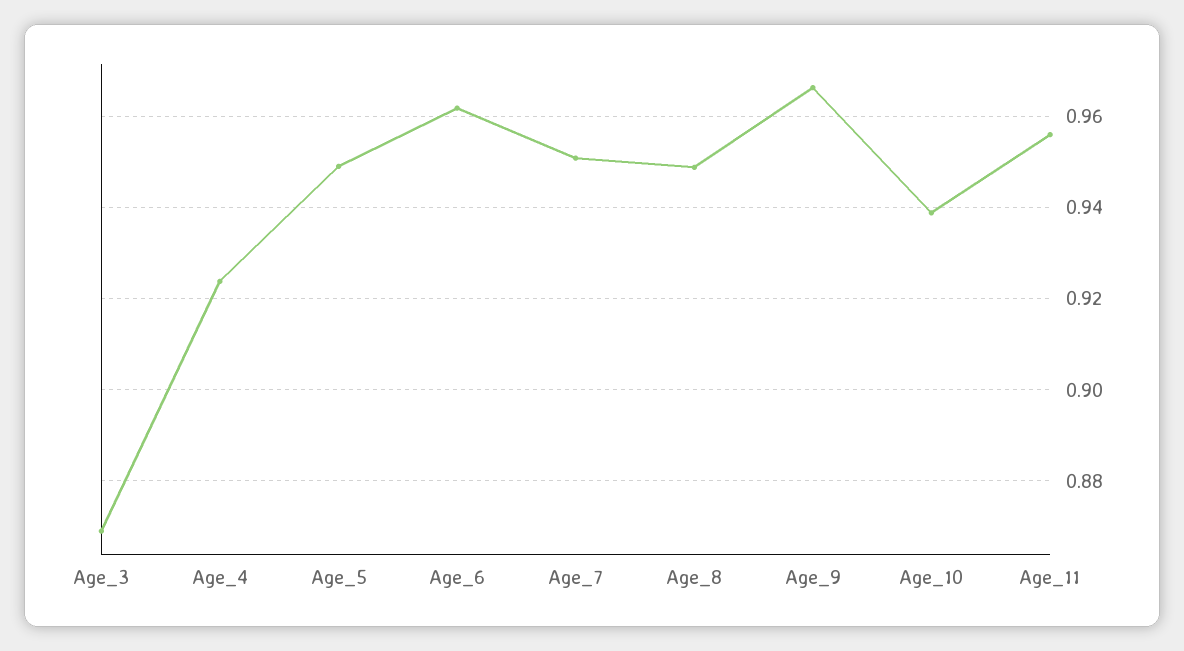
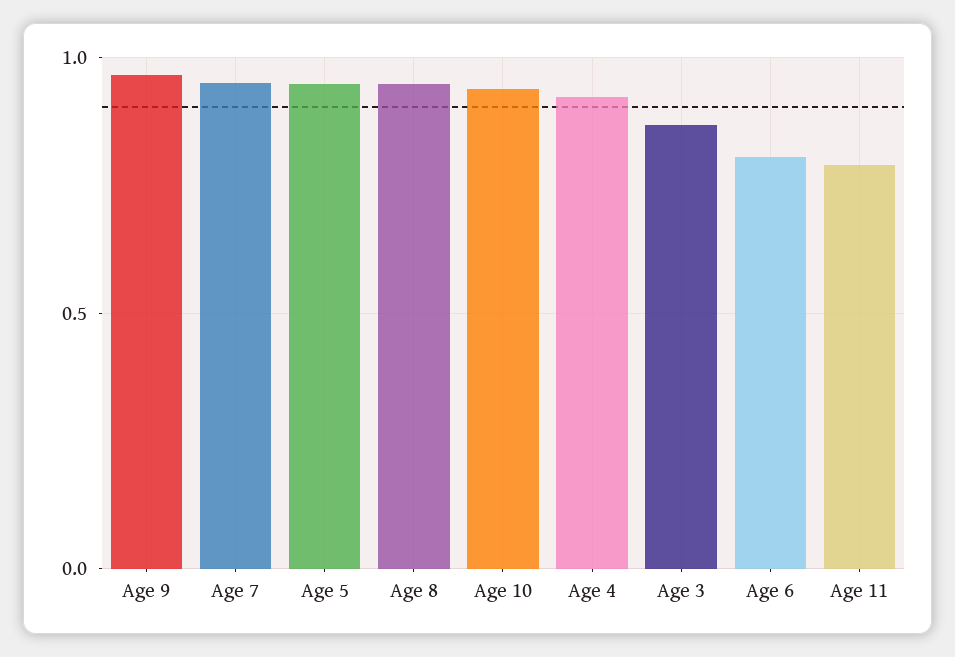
Age_6: 0.962 -> 0.8
Age_11: 0.956 -> 0.8

